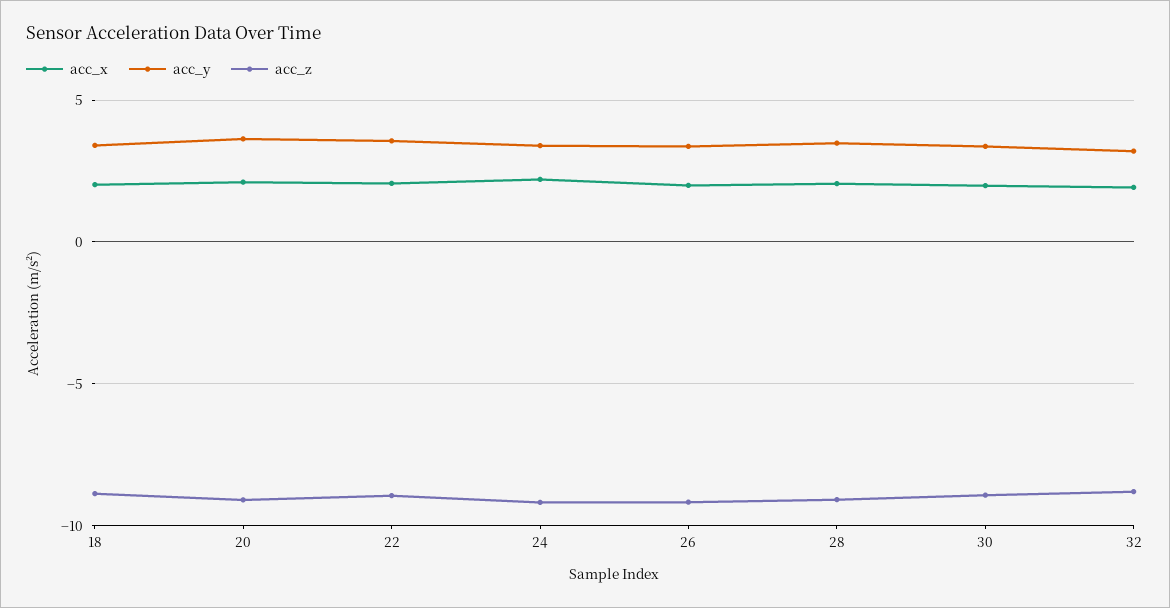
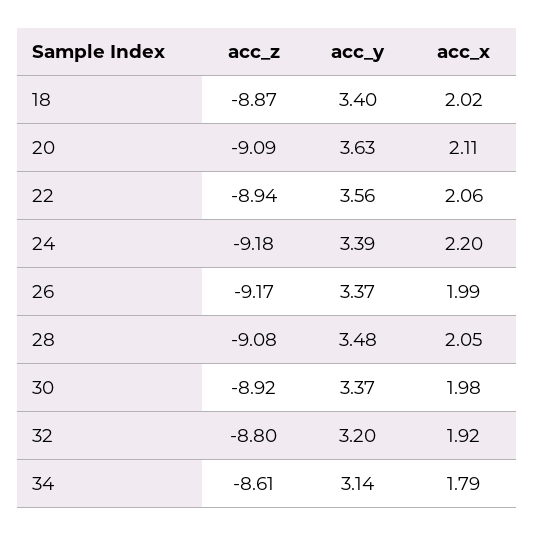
acc_z, 34: none -> -8.61
acc_y, 34: none -> 3.14
acc_x, 34: none -> 1.79

